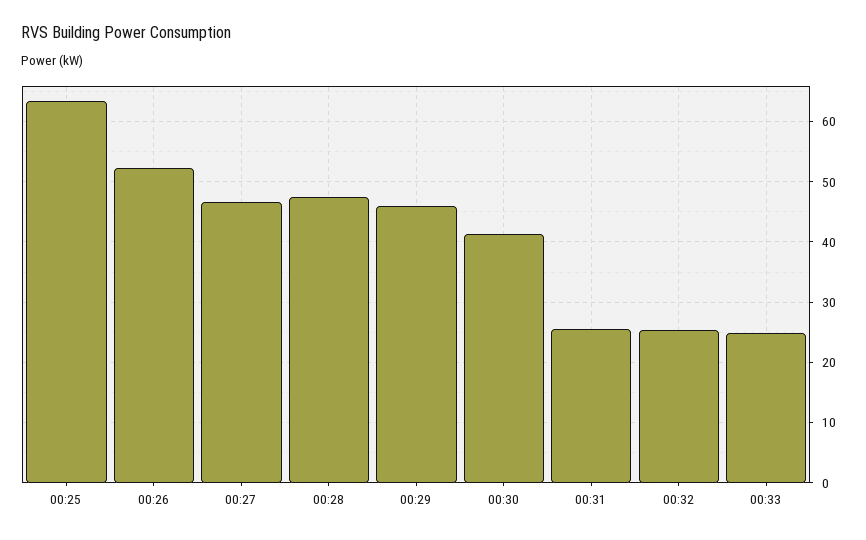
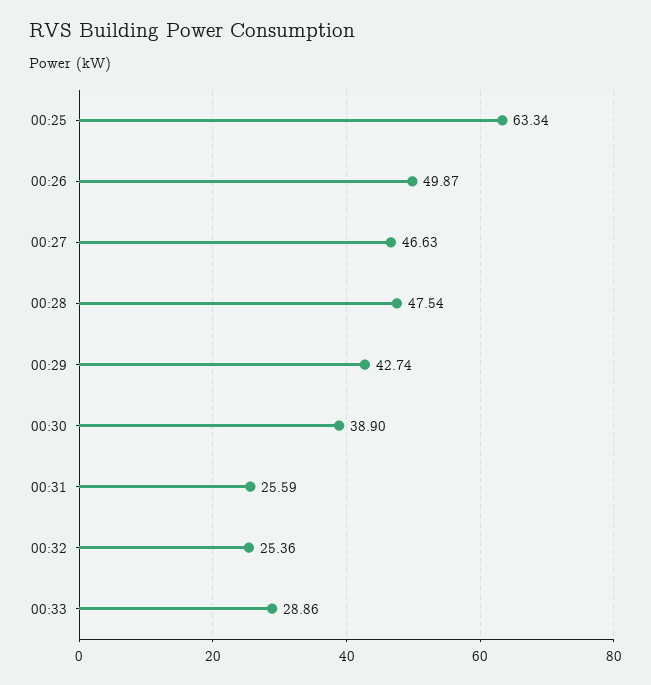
00:26: 52 -> 49.87
00:29: 46 -> 42.74
00:30: 41 -> 38.9
00:33: 25 -> 28.86

